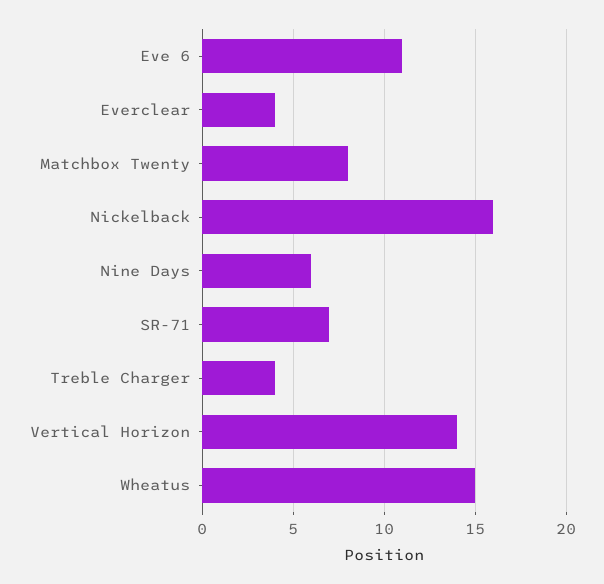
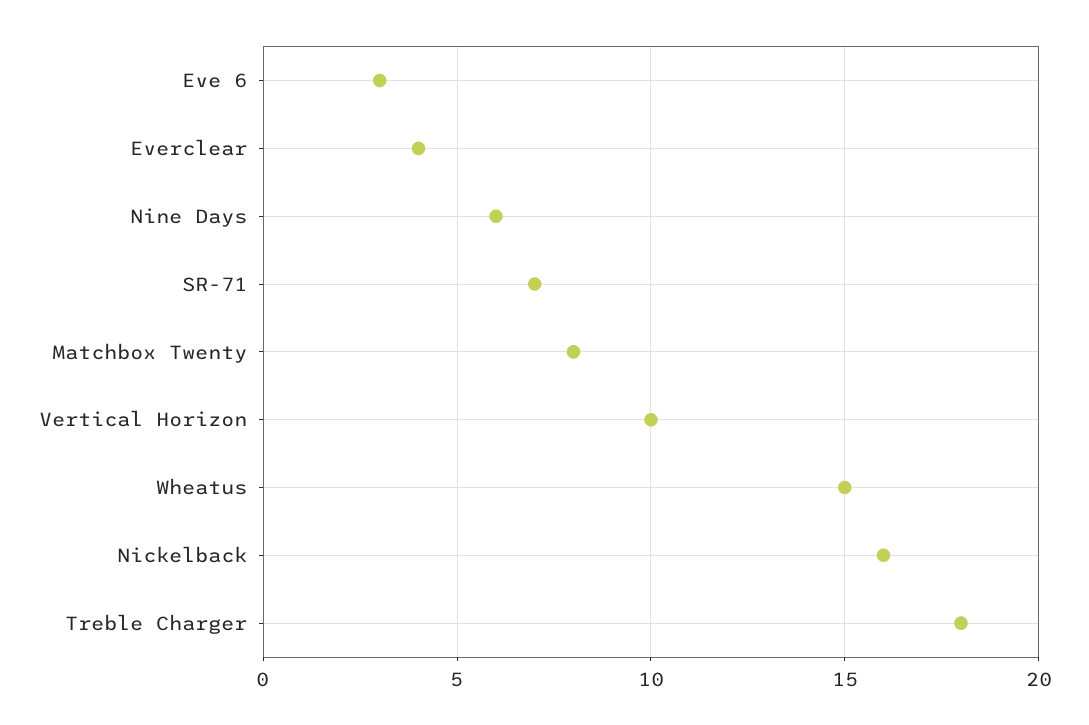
Eve 6: 11 -> 3
Treble Charger: 4 -> 18
Vertical Horizon: 14 -> 10

